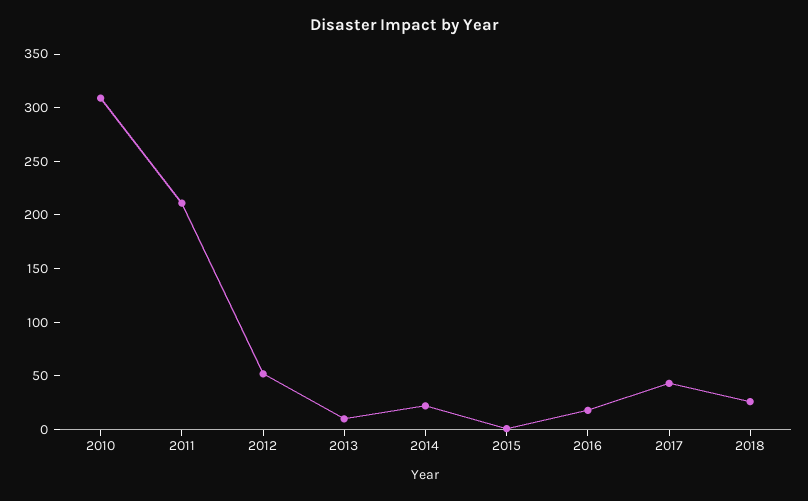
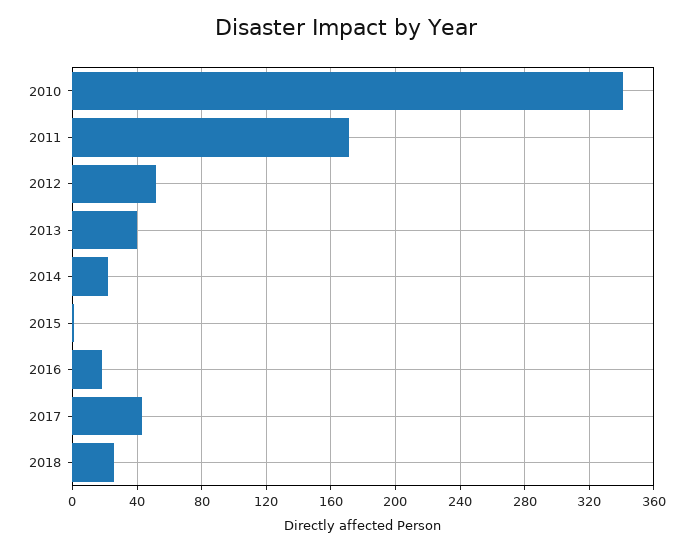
2010: 310 -> 340
2011: 210 -> 170
2013: 10 -> 40

